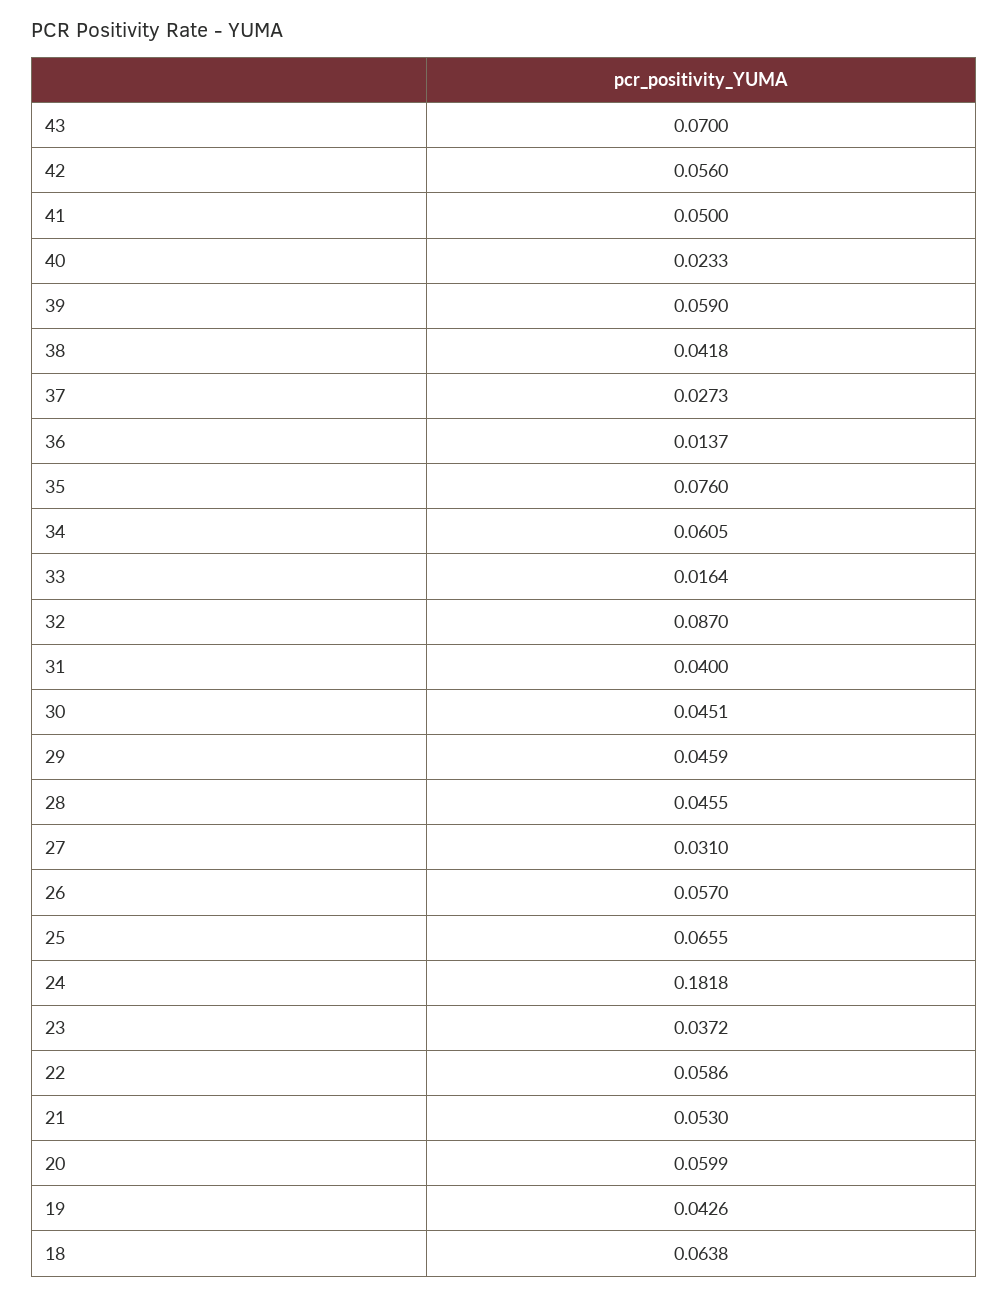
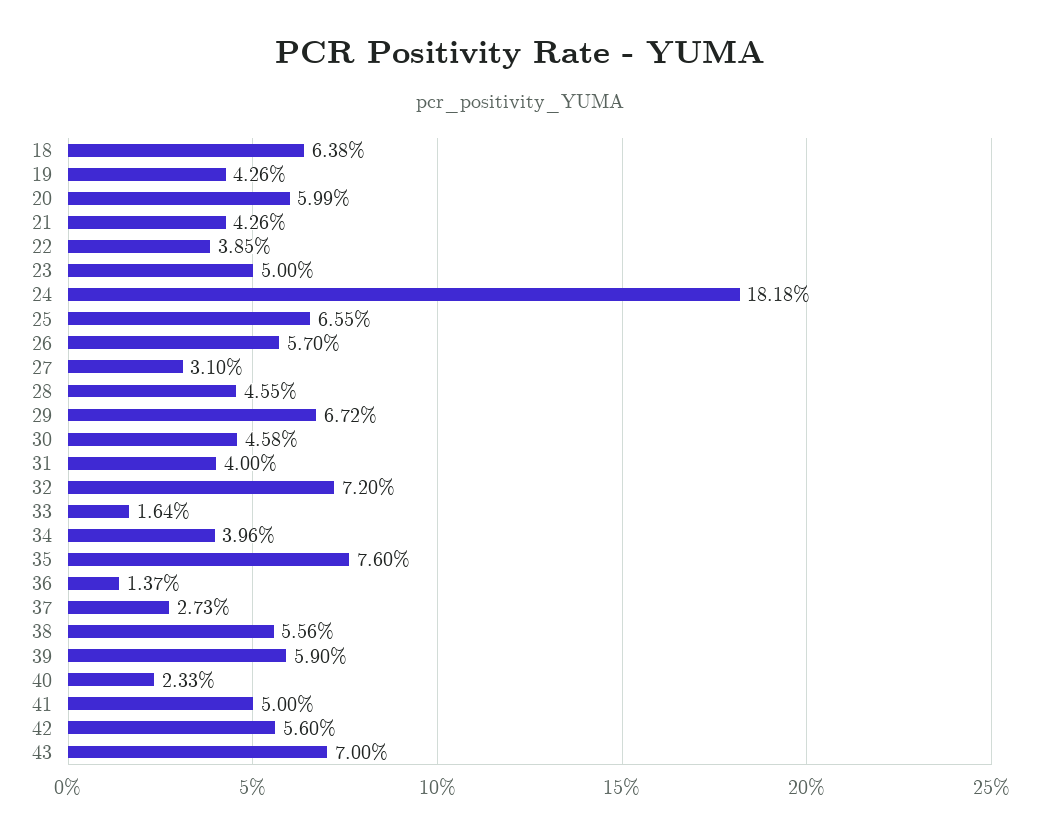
38: 0.0418 -> 0.0556
34: 0.0605 -> 0.0396
32: 0.087 -> 0.072
30: 0.0451 -> 0.0458
29: 0.0459 -> 0.0672
23: 0.0372 -> 0.05
22: 0.0586 -> 0.0385
21: 0.053 -> 0.0426

